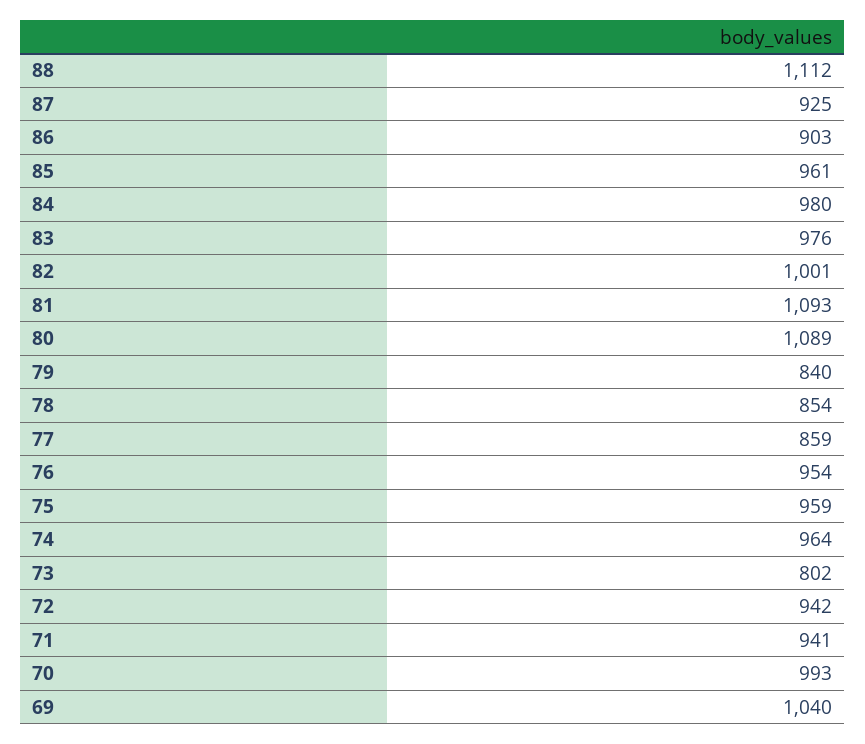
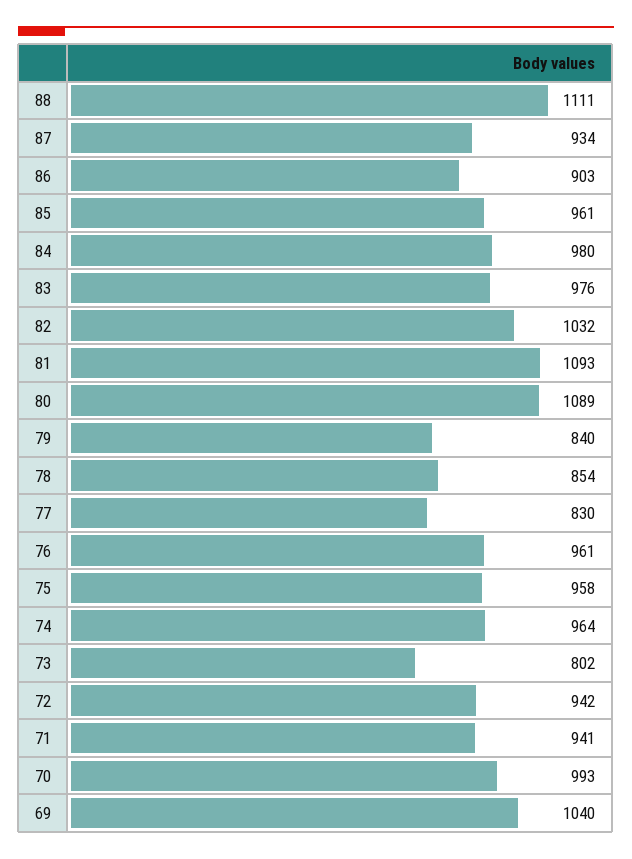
88: 1112 -> 1111
87: 925 -> 934
82: 1001 -> 1032
77: 859 -> 830
76: 954 -> 961
75: 959 -> 958

